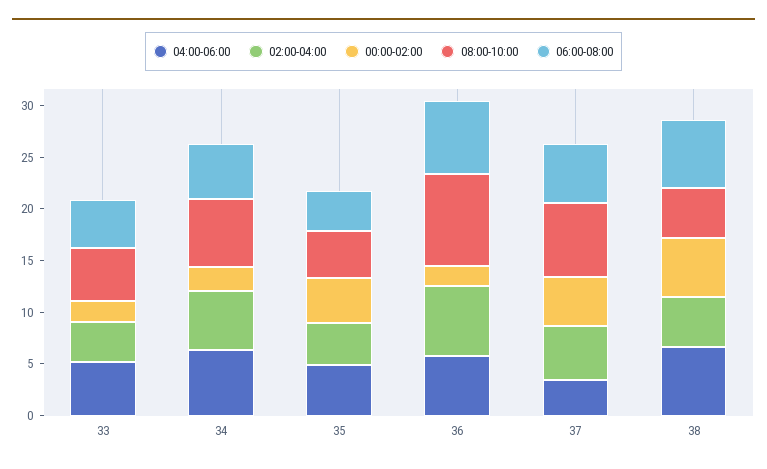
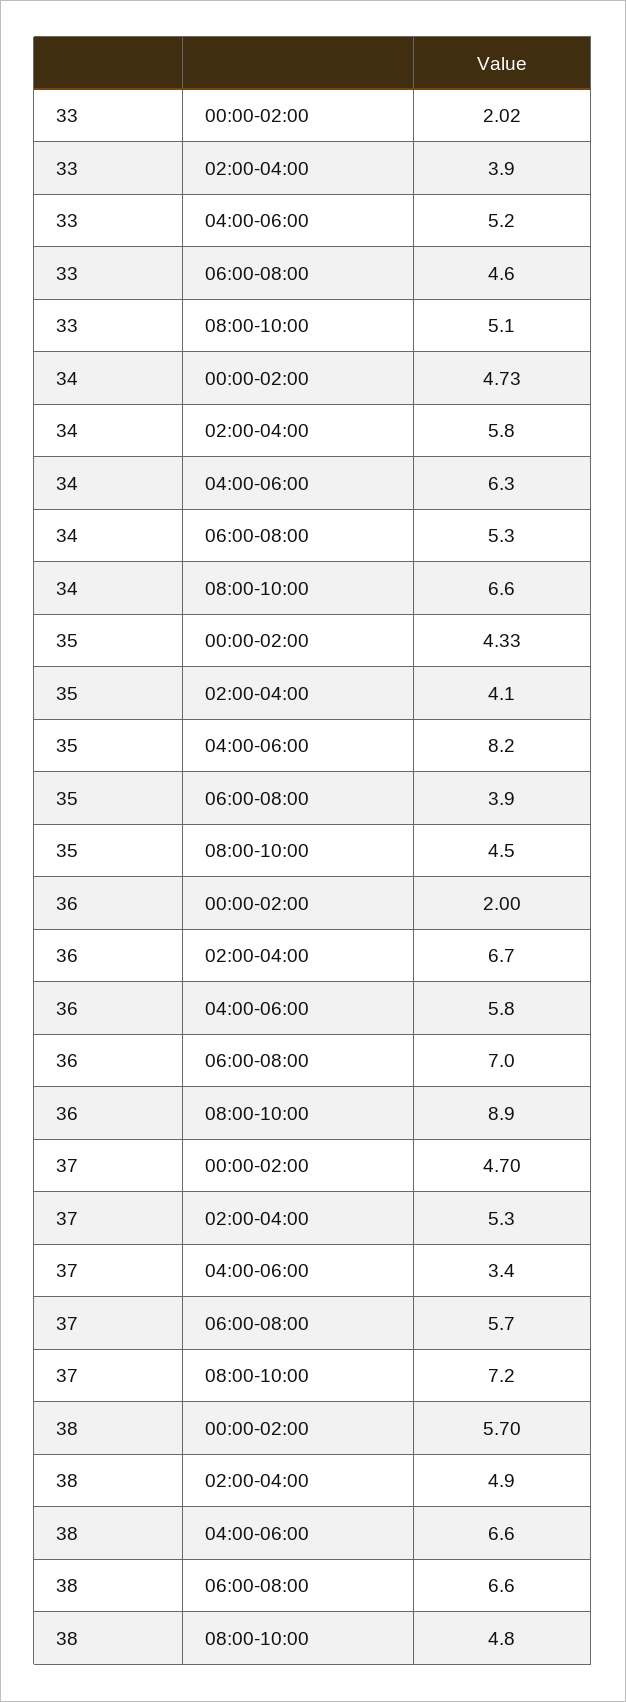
00:00-02:00, 34: 2 -> 4.73
04:00-06:00, 35: 5 -> 8.2

